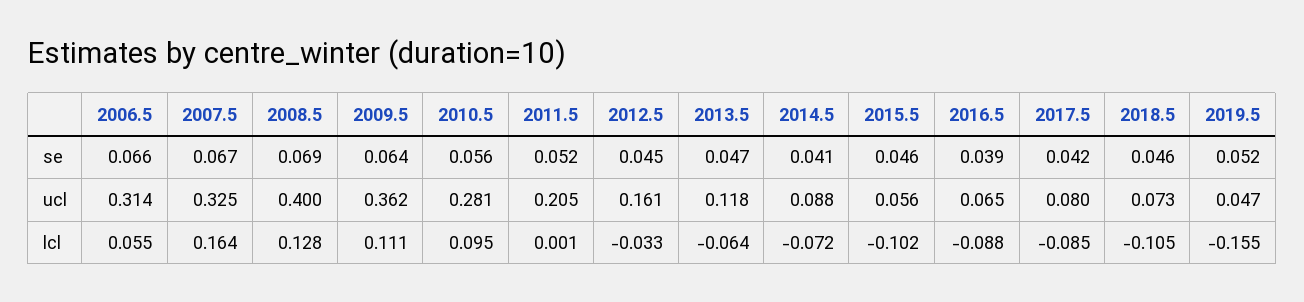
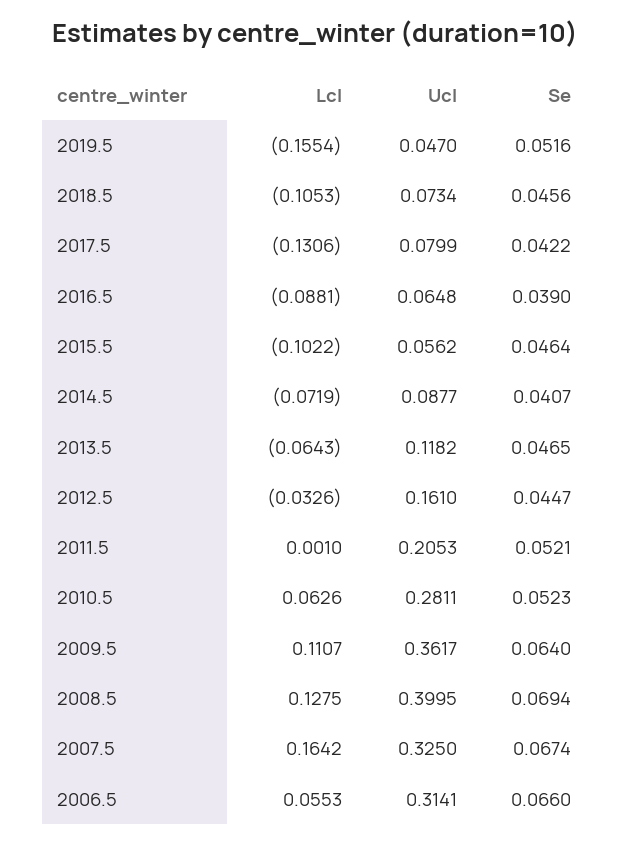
2010.5, se: 0.056 -> 0.0523
2010.5, lcl: 0.095 -> 0.0626
2017.5, lcl: -0.085 -> -0.1306

